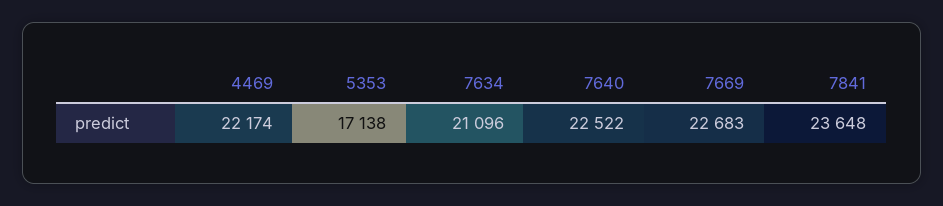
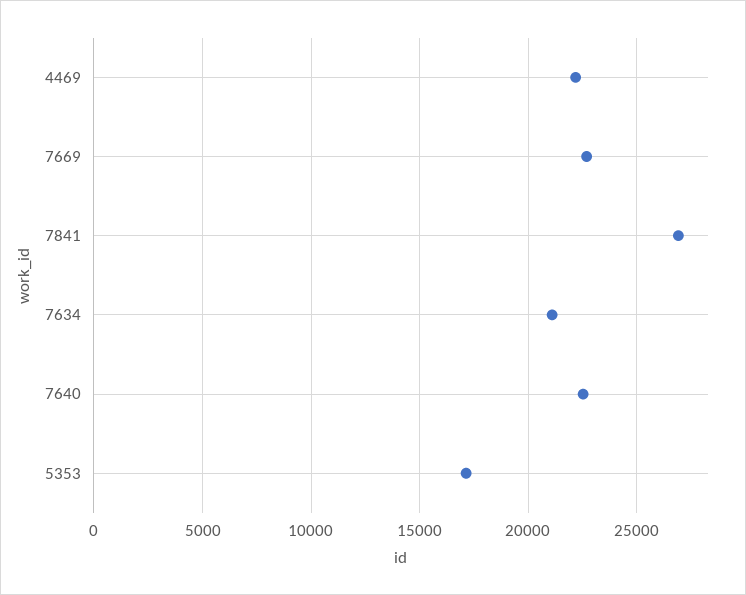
7841: 23648 -> 27000

